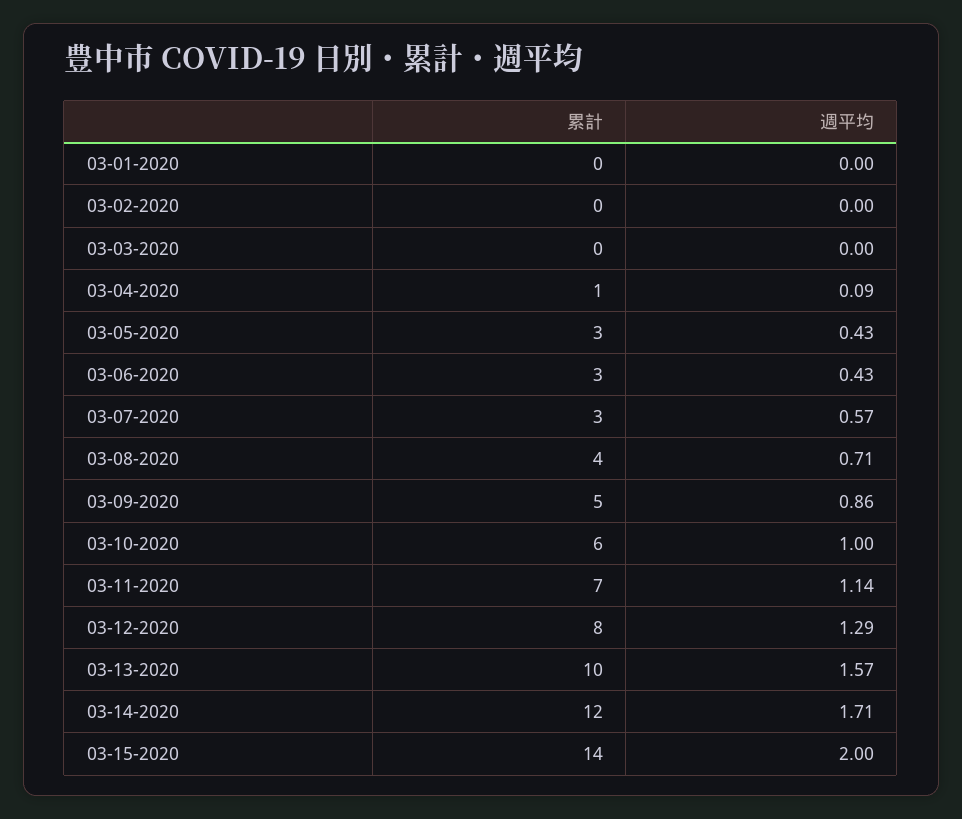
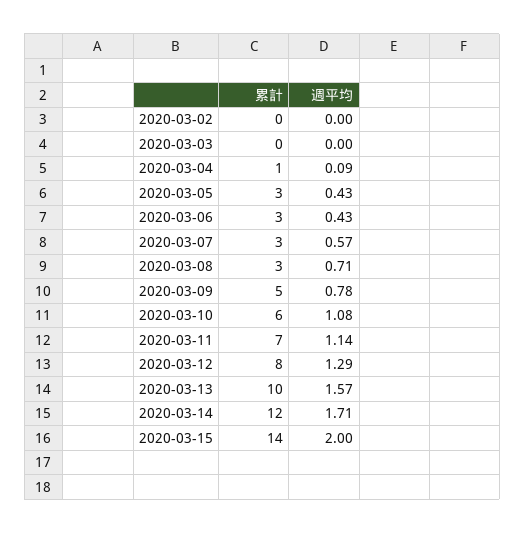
累計, 03-01-2020: 0 -> none
週平均, 03-01-2020: 0 -> none
累計, 03-08-2020: 4 -> 3
週平均, 03-09-2020: 0.86 -> 0.78
週平均, 03-10-2020: 1 -> 1.08

